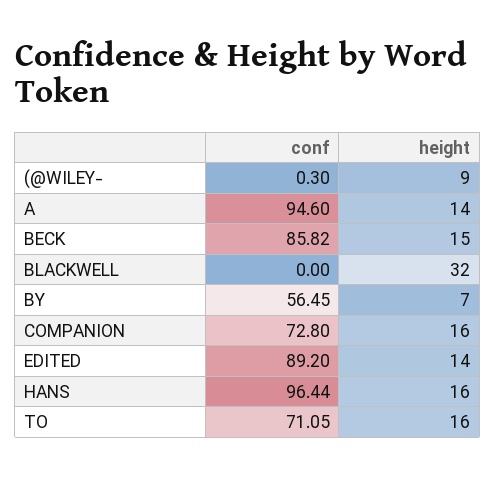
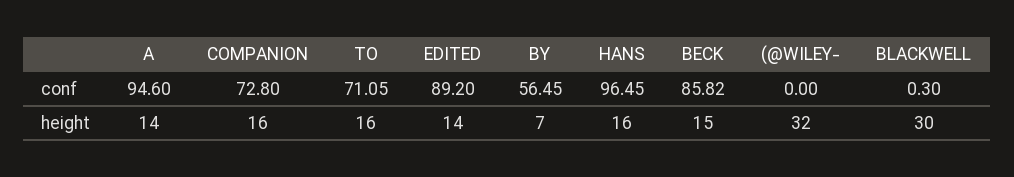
conf, (@WILEY-: 0.3 -> 0
height, (@WILEY-: 9 -> 32
conf, BLACKWELL: 0 -> 0.3
height, BLACKWELL: 32 -> 30
conf, HANS: 96.44 -> 96.45

